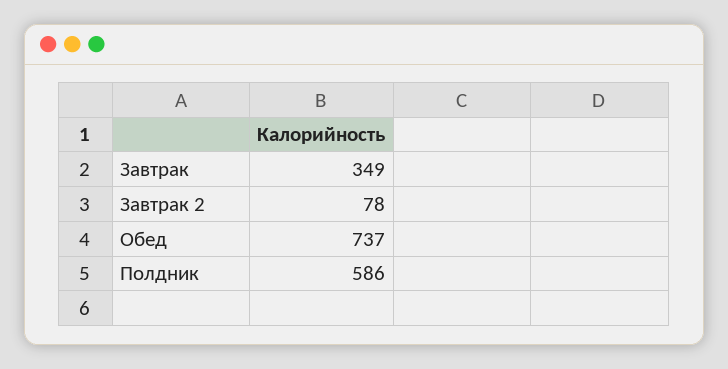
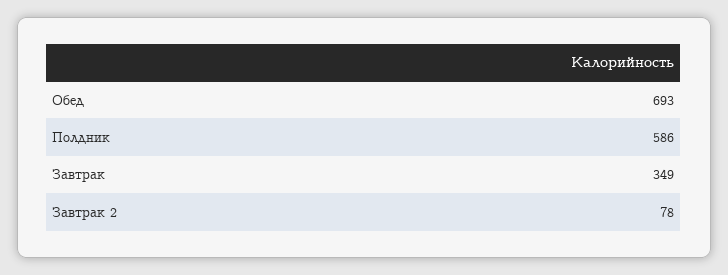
Обед: 737 -> 693

